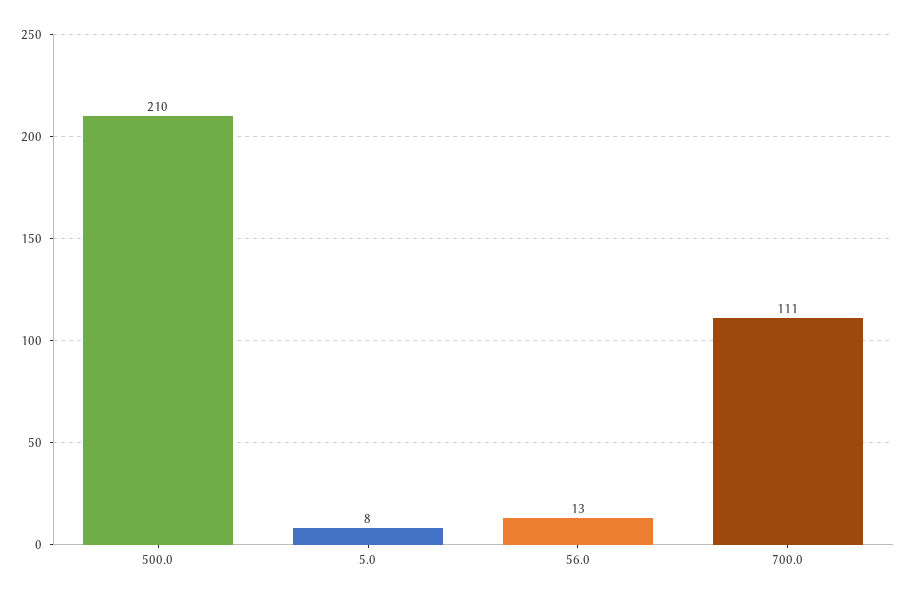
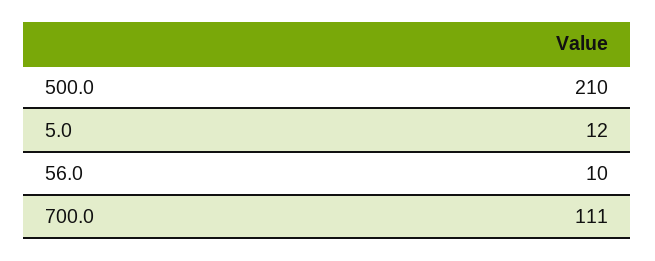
5.0: 8 -> 12
56.0: 13 -> 10

